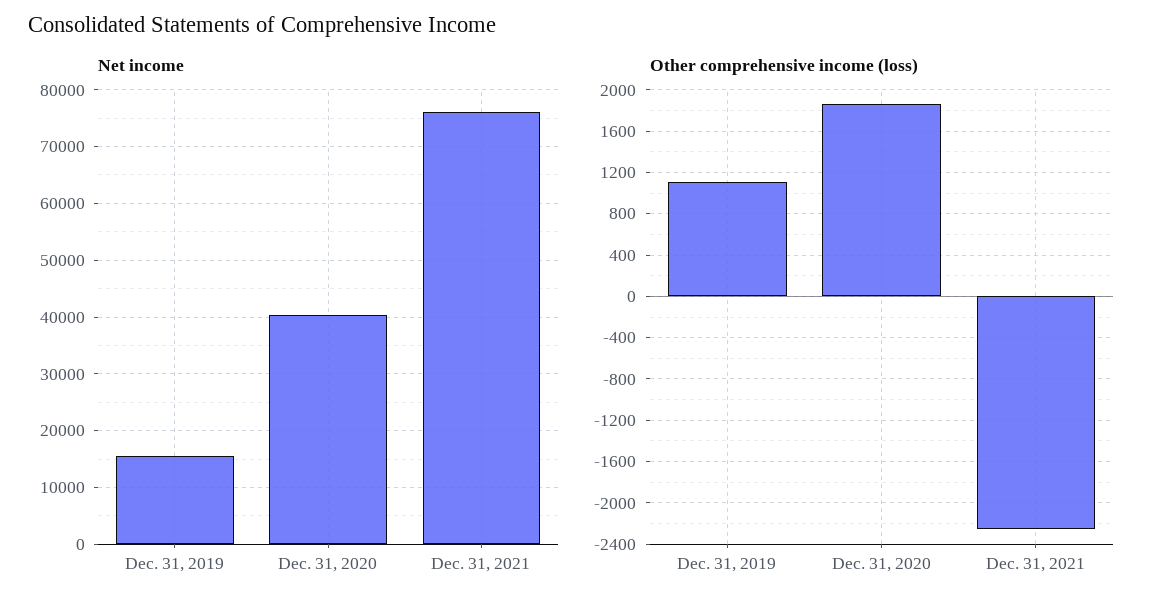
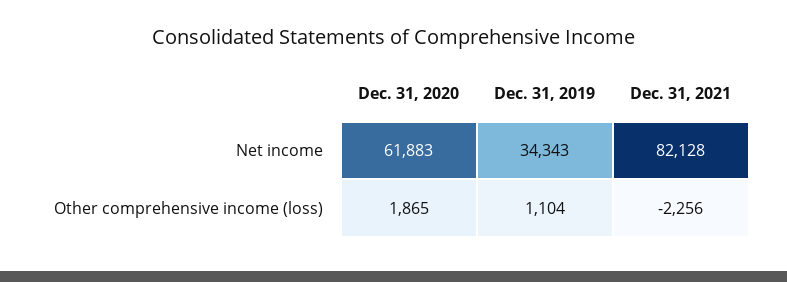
Net income, Dec. 31, 2019: 16000 -> 34343
Net income, Dec. 31, 2020: 40000 -> 61883
Net income, Dec. 31, 2021: 76000 -> 82128

